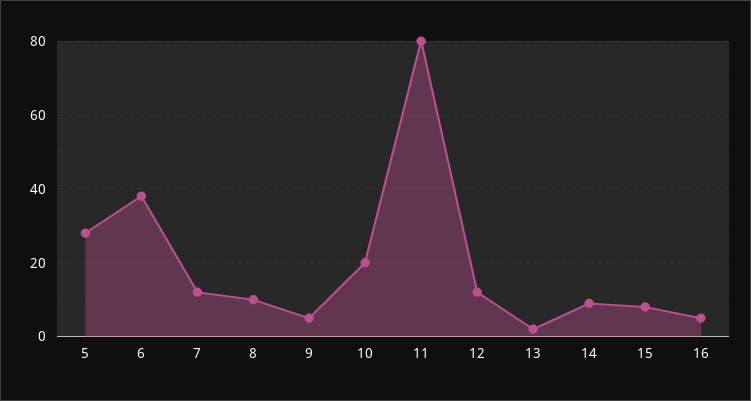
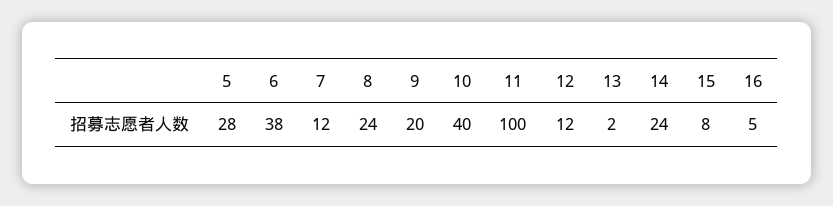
8: 10 -> 24
9: 5 -> 20
10: 20 -> 40
11: 80 -> 100
14: 10 -> 24

